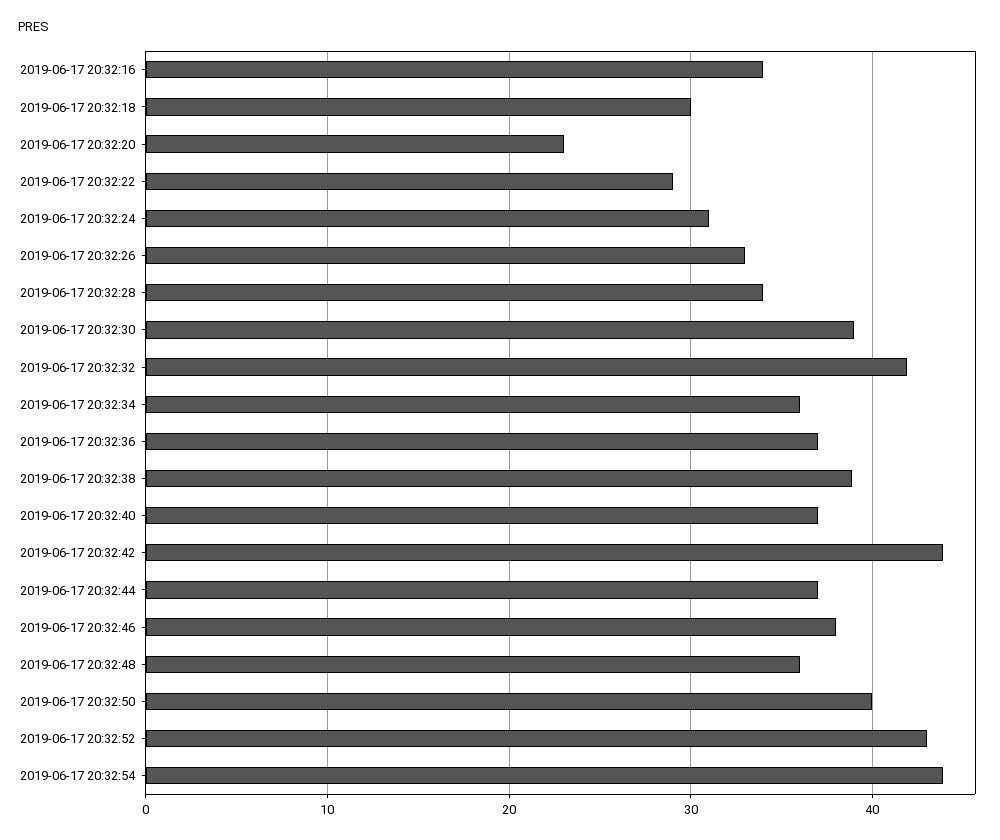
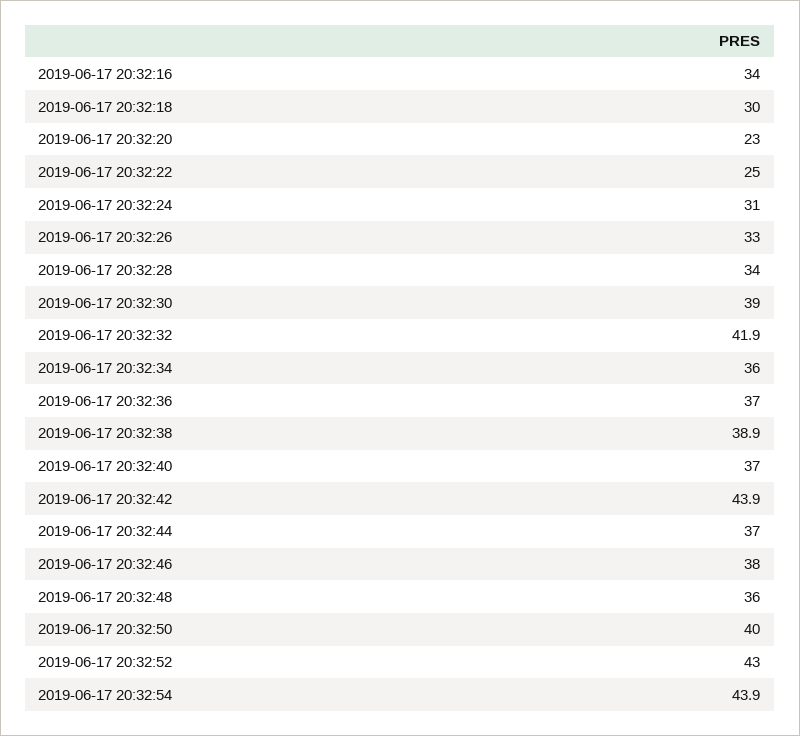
2019-06-17 20:32:22: 29 -> 25

